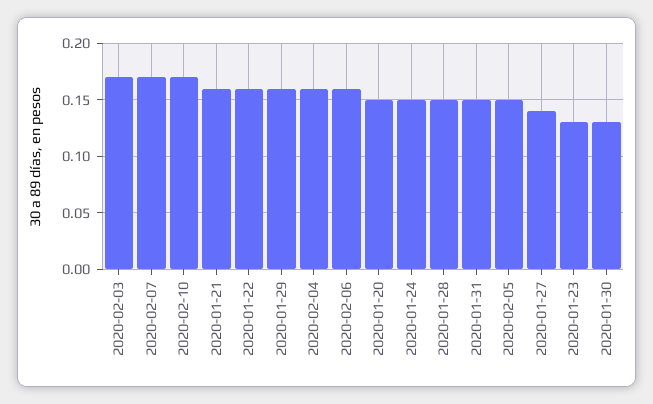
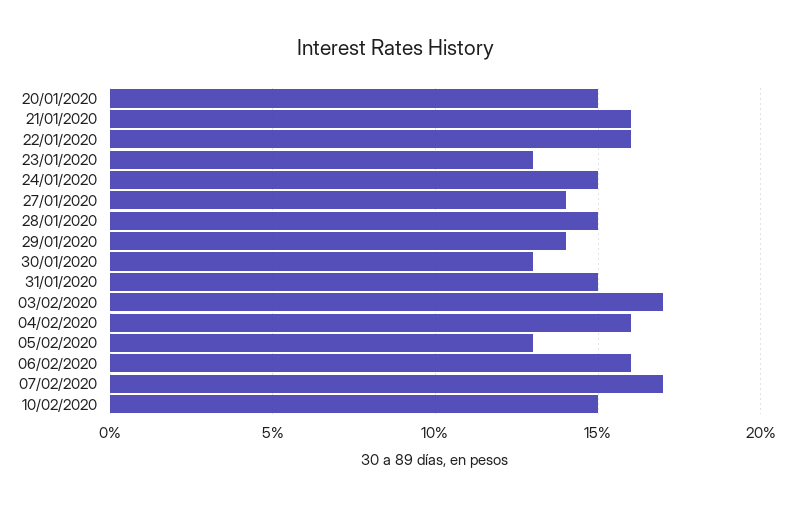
2020-02-10: 0.17 -> 0.15
2020-01-29: 0.16 -> 0.14
2020-02-05: 0.15 -> 0.13

